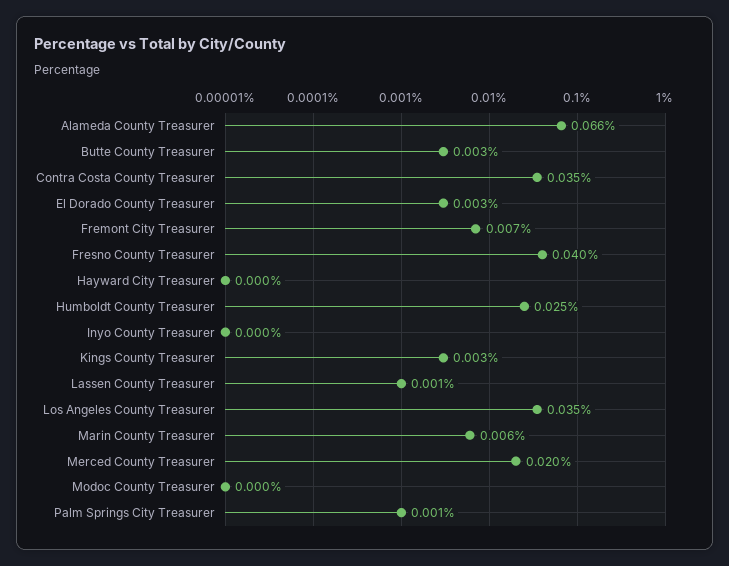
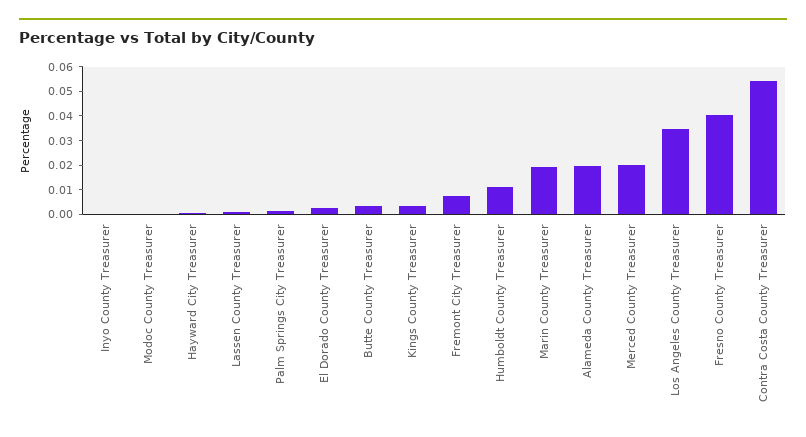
Alameda County Treasurer: 0.066 -> 0.02
Contra Costa County Treasurer: 0.035 -> 0.055
Humboldt County Treasurer: 0.025 -> 0.01
Marin County Treasurer: 0.006 -> 0.02

